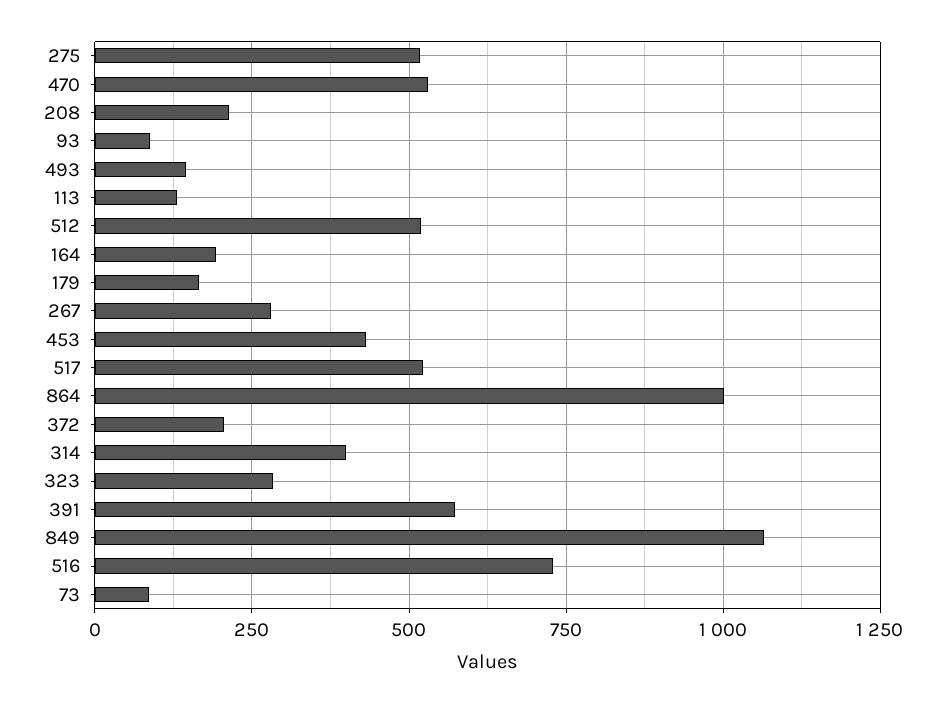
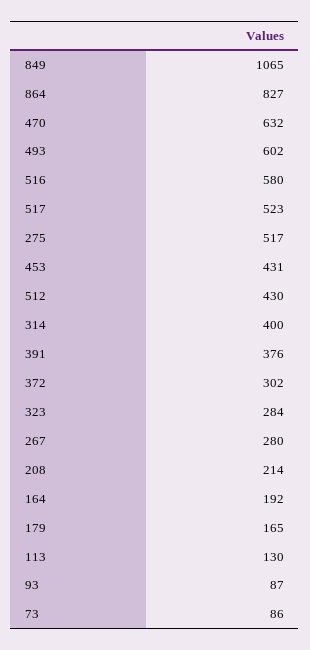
470: 525 -> 632
493: 150 -> 602
512: 525 -> 430
864: 1000 -> 827
372: 200 -> 302
391: 575 -> 376
516: 725 -> 580

